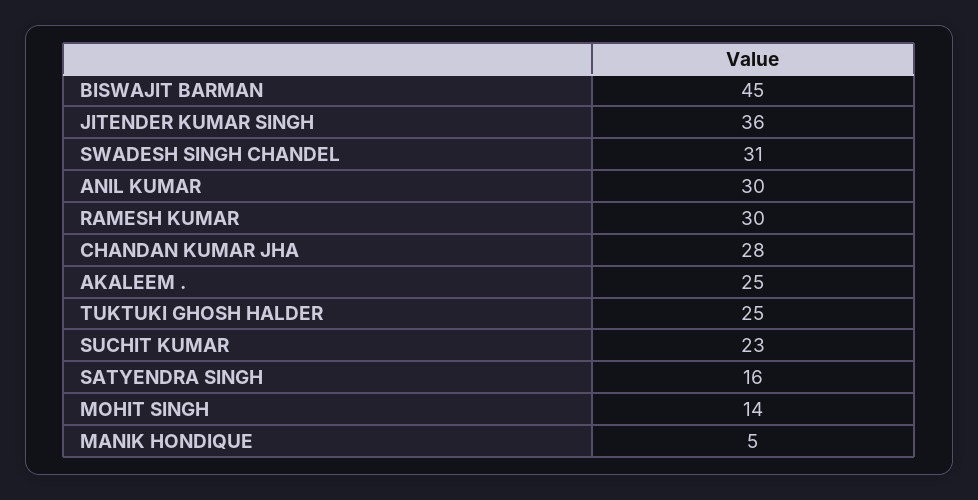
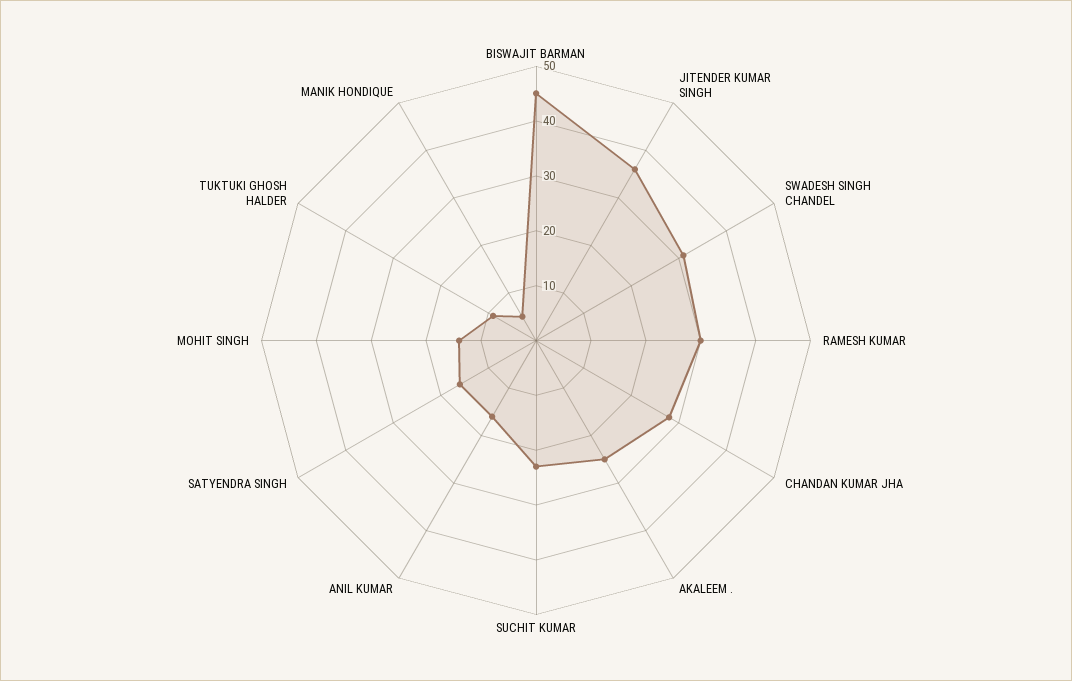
ANIL KUMAR: 30 -> 15
TUKTUKI GHOSH HALDER: 25 -> 10

